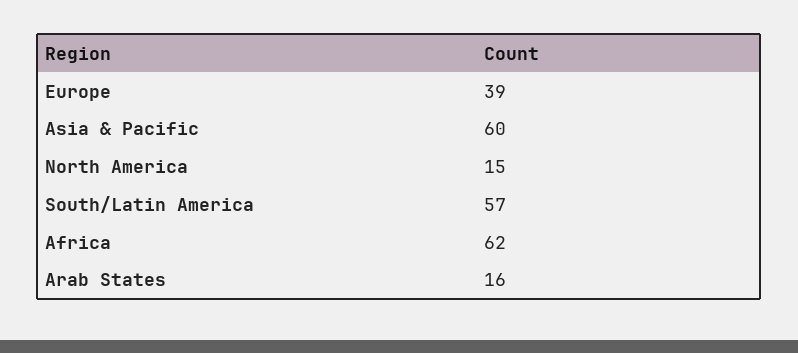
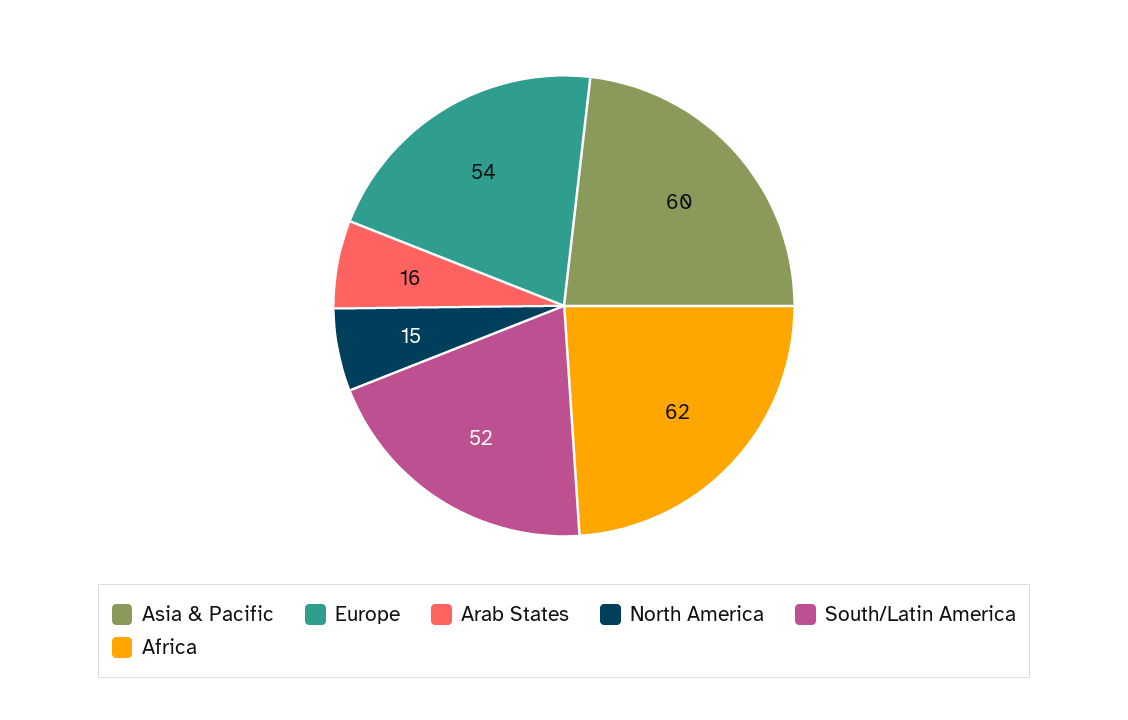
Europe: 39 -> 54
South/Latin America: 57 -> 52

